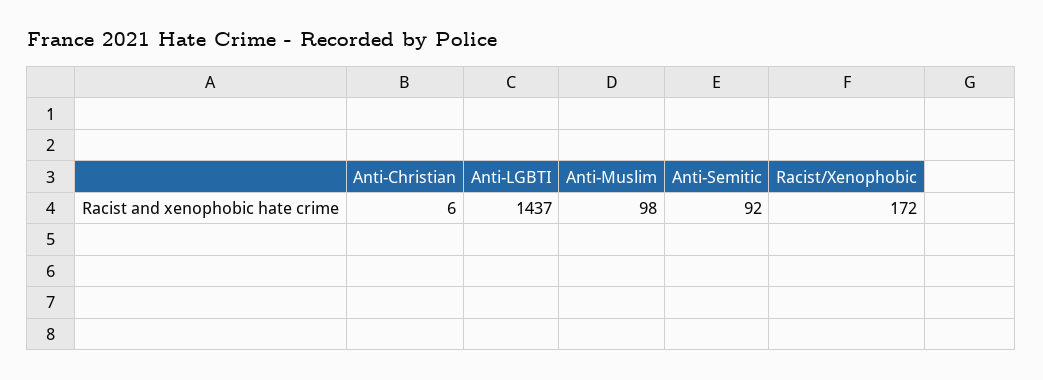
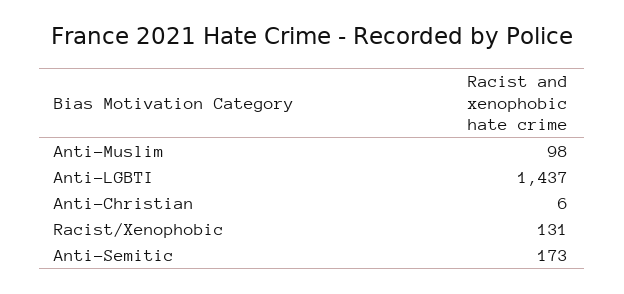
Anti-Semitic: 92 -> 173
Racist/Xenophobic: 172 -> 131

